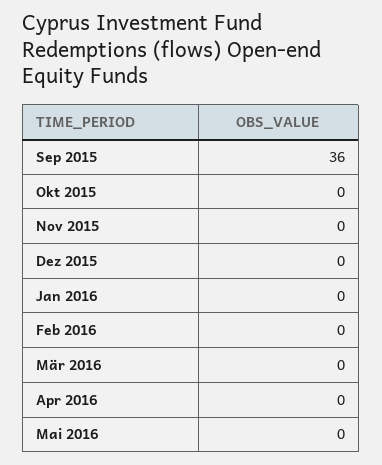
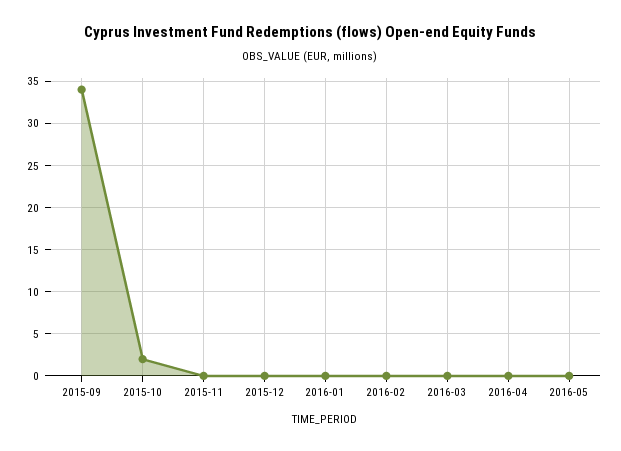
Sep 2015: 36 -> 34
Okt 2015: 0 -> 2

